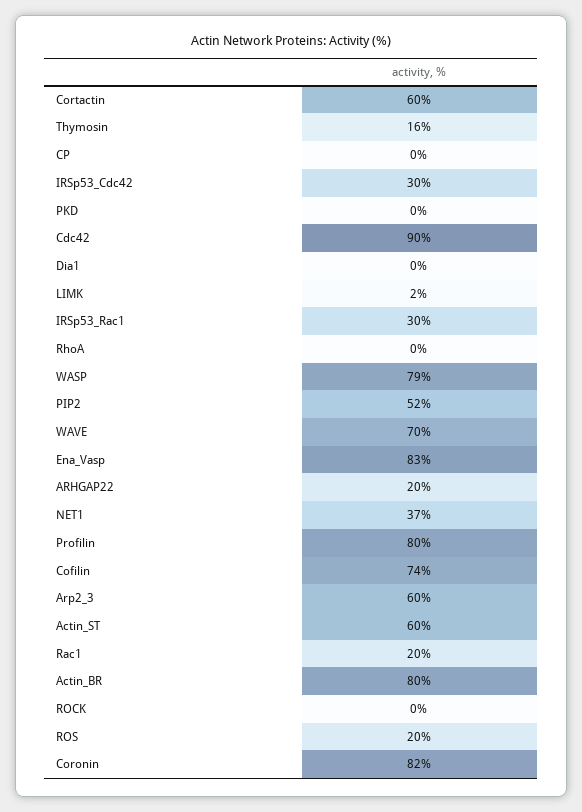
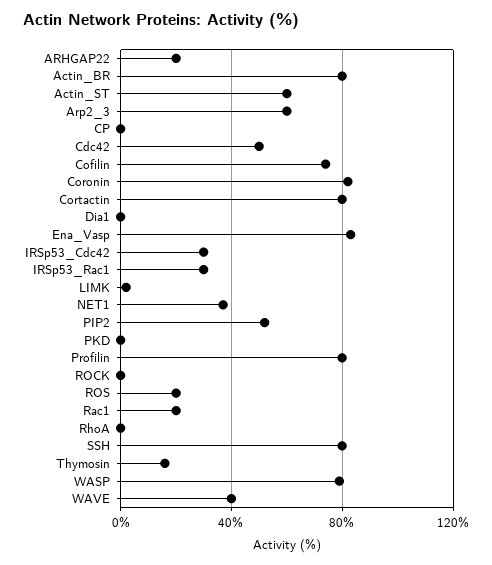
Cortactin: 60 -> 80
Cdc42: 90 -> 50
WAVE: 70 -> 40
SSH: none -> 80

